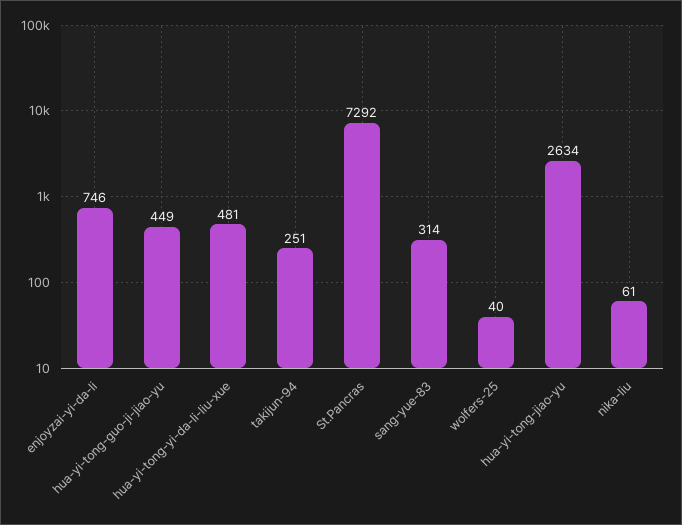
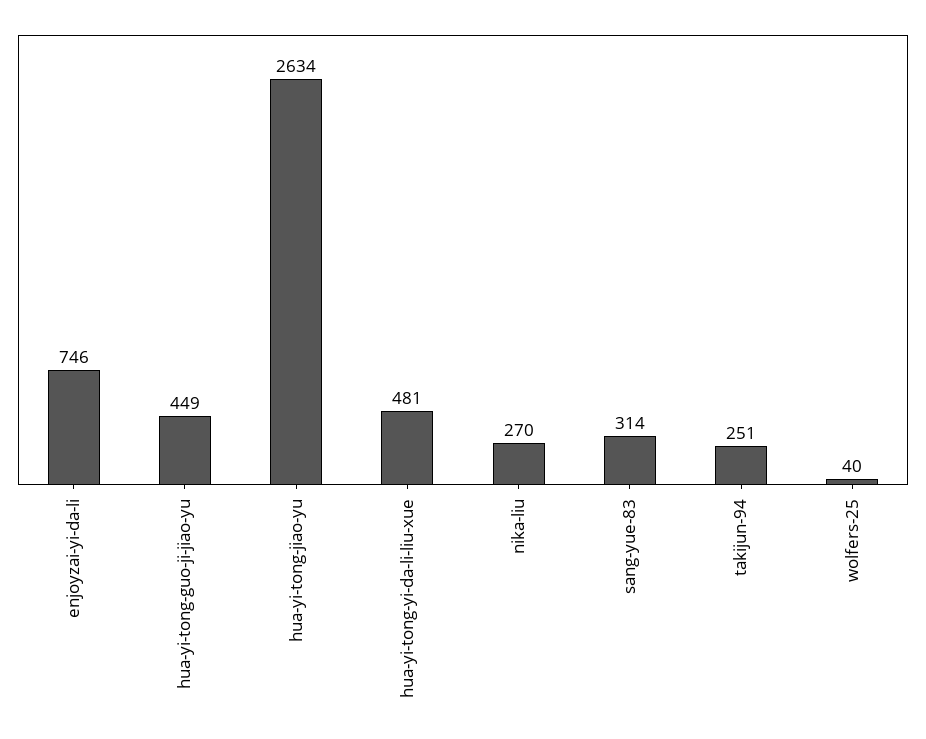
St.Pancras: 7292 -> none
nika-liu: 61 -> 270

